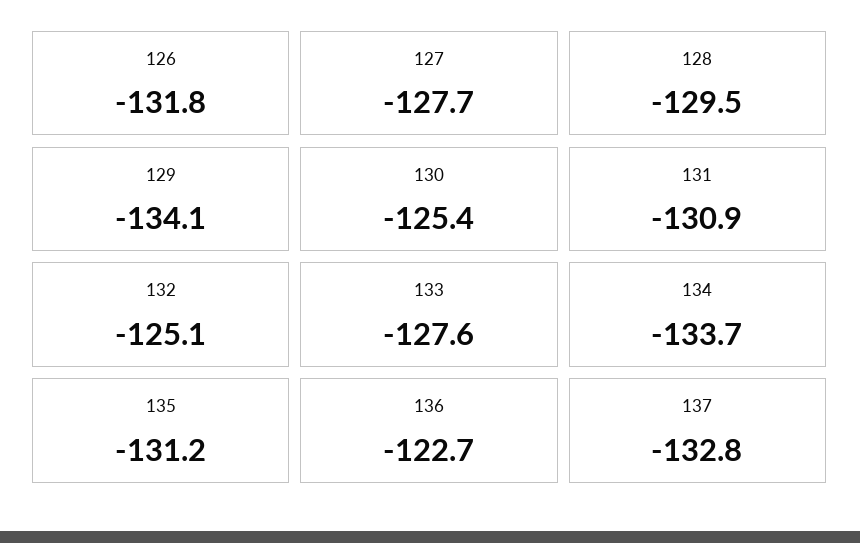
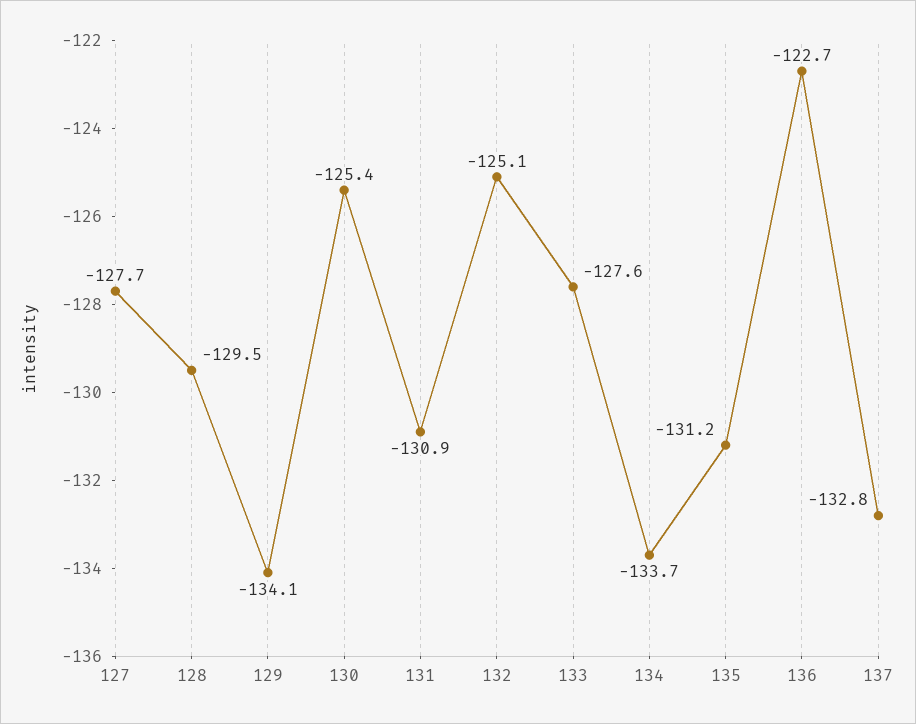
126: -131.8 -> none

